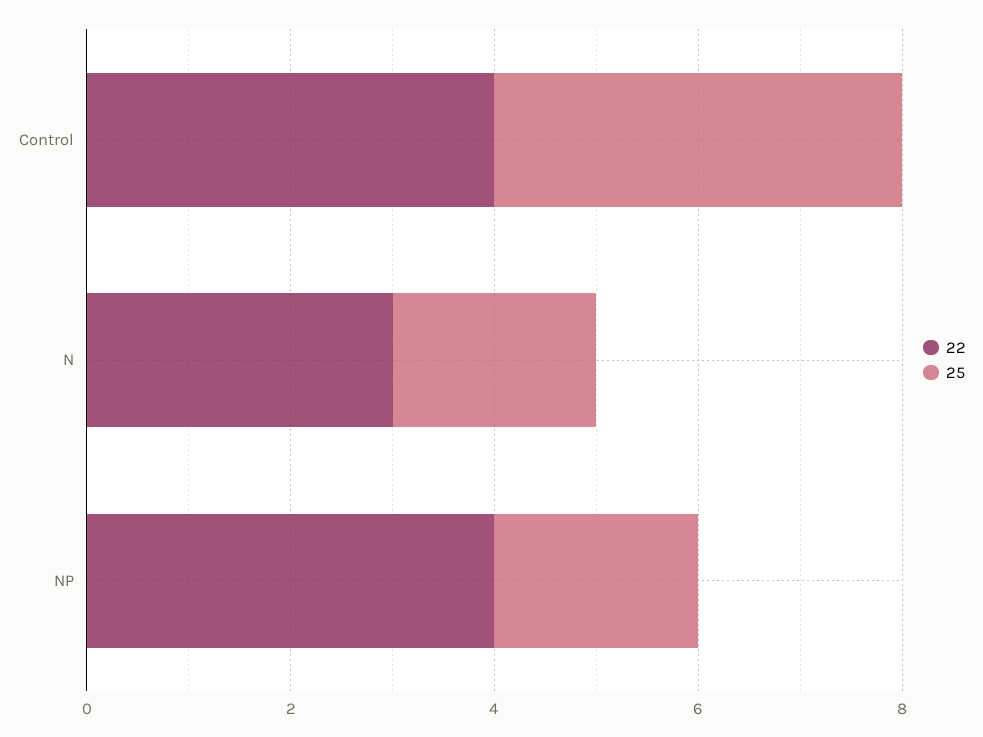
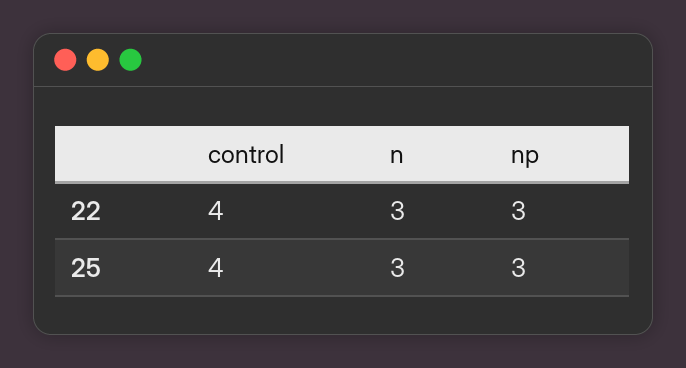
25, N: 2 -> 3
22, NP: 4 -> 3
25, NP: 2 -> 3

